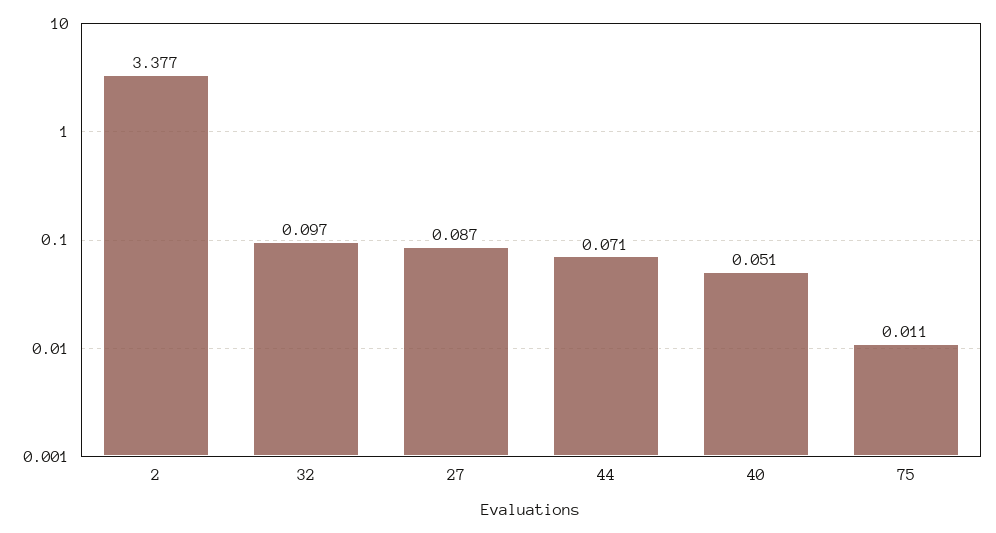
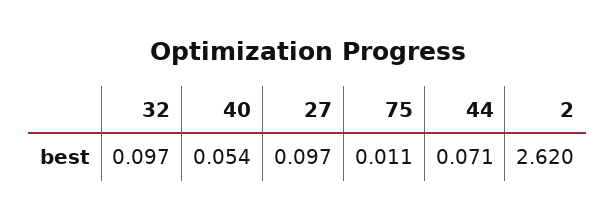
2: 3.377 -> 2.62
27: 0.087 -> 0.097
40: 0.051 -> 0.054

